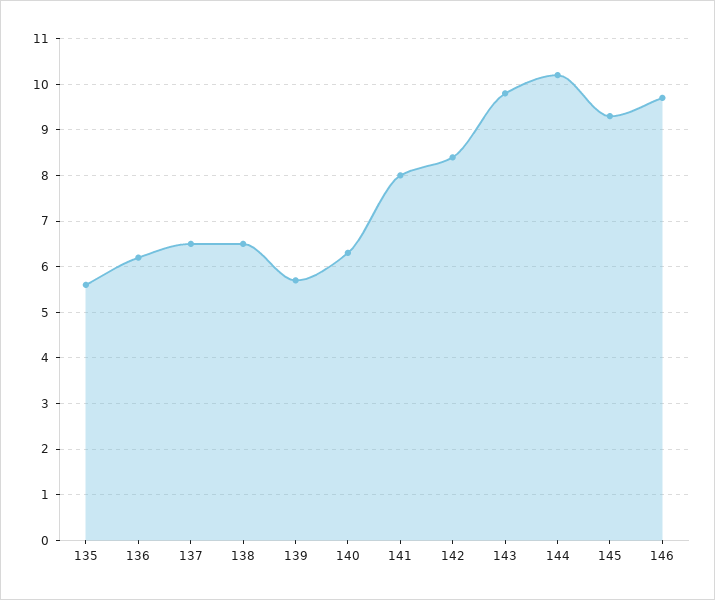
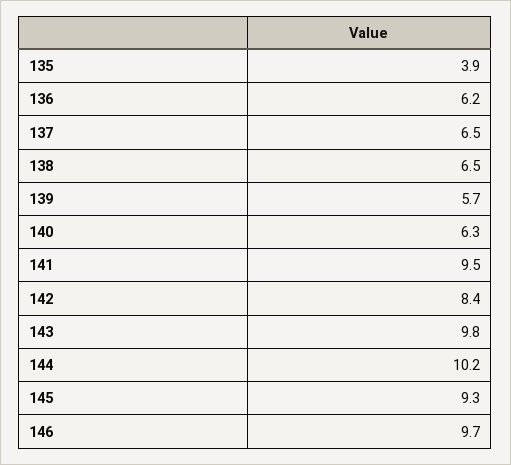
135: 5.5 -> 3.9
141: 8 -> 9.5

